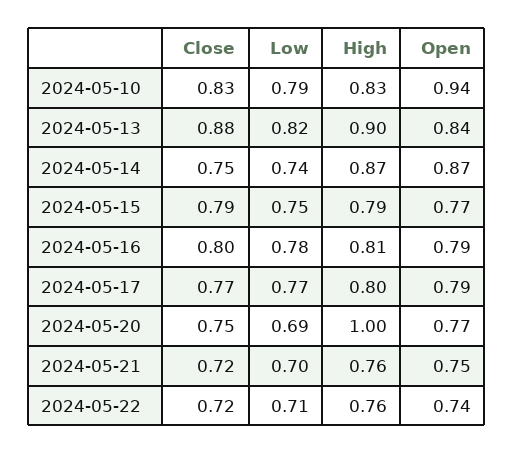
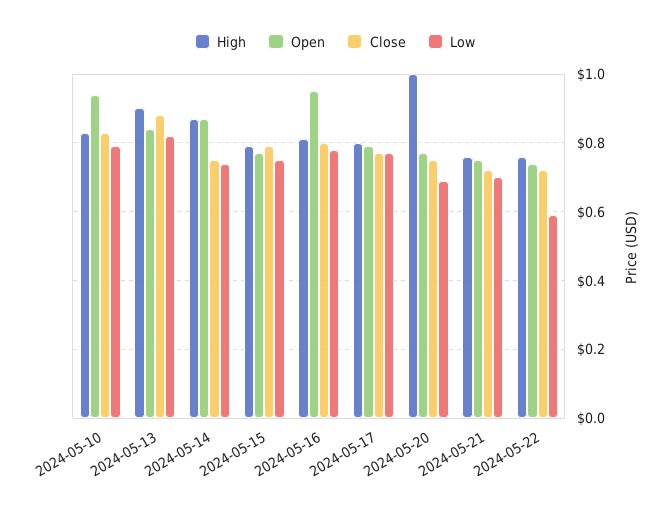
Open, 2024-05-16: 0.79 -> 0.95
Low, 2024-05-22: 0.71 -> 0.6

